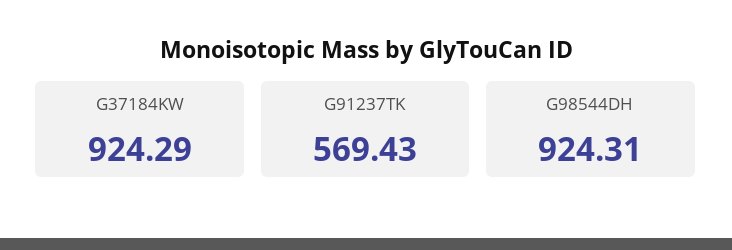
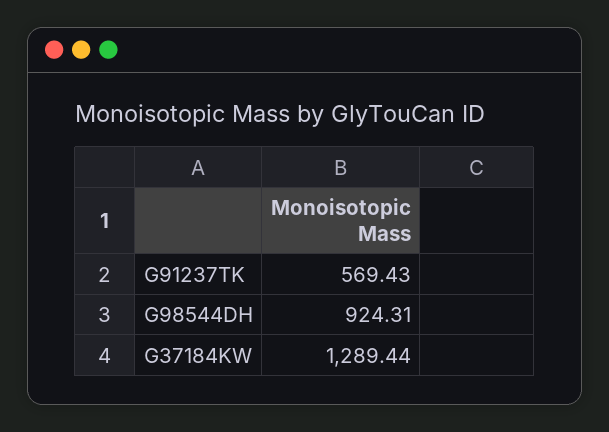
G37184KW: 924.29 -> 1289.44

